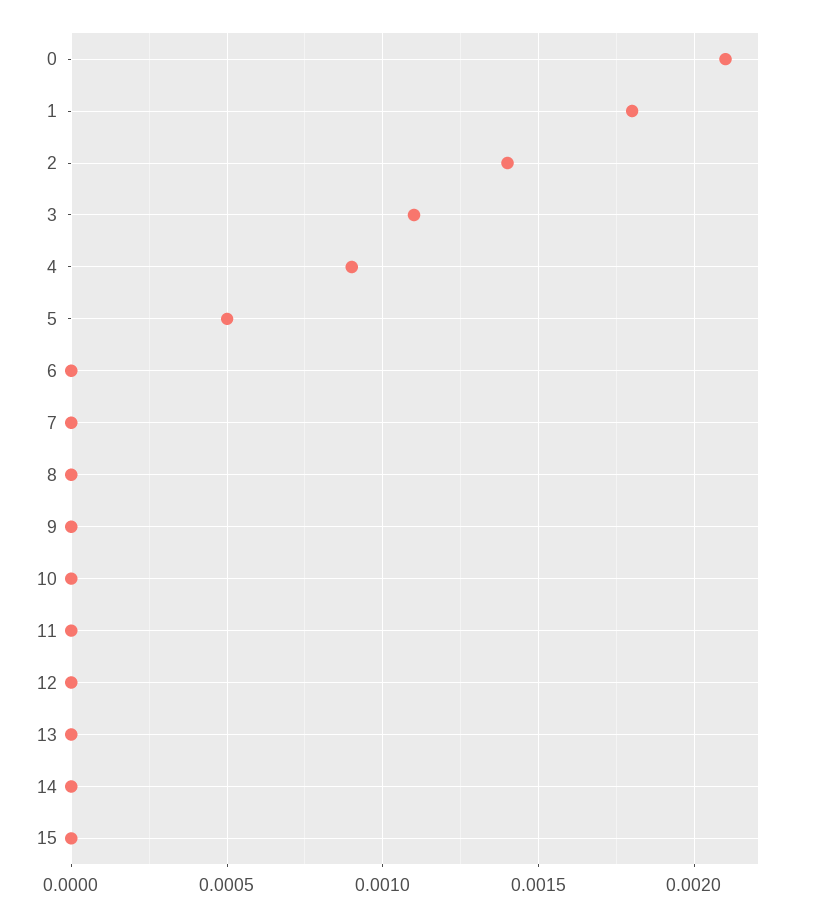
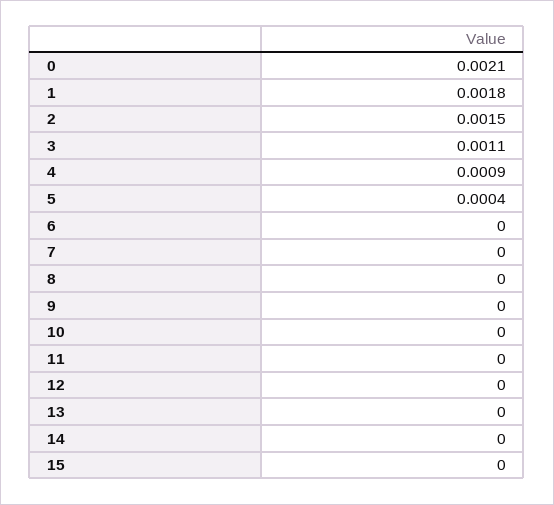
2: 0.0014 -> 0.0015
5: 0.0005 -> 0.0004

